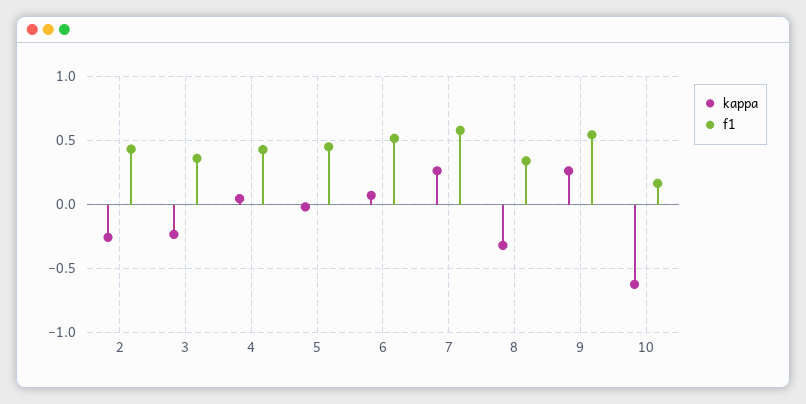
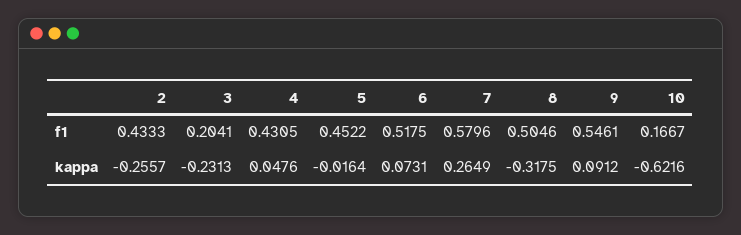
f1, 3: 0.35 -> 0.2041
f1, 8: 0.35 -> 0.5046
kappa, 9: 0.25 -> 0.0912

